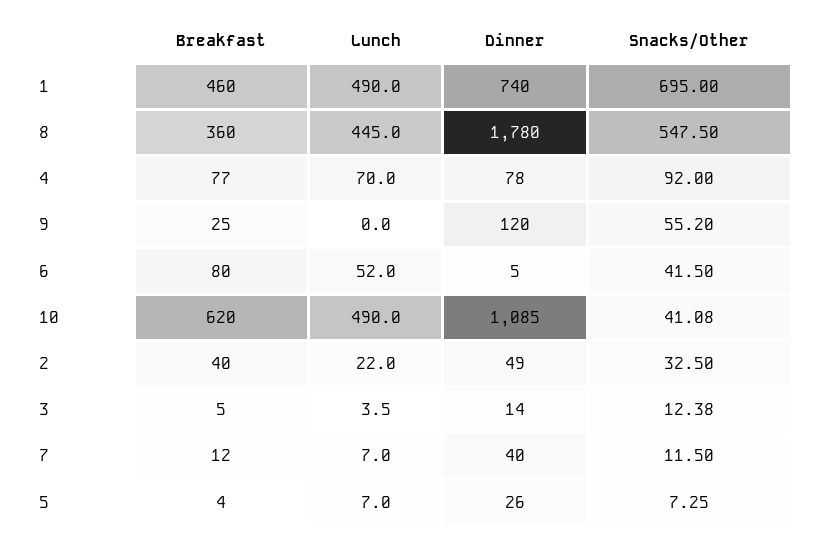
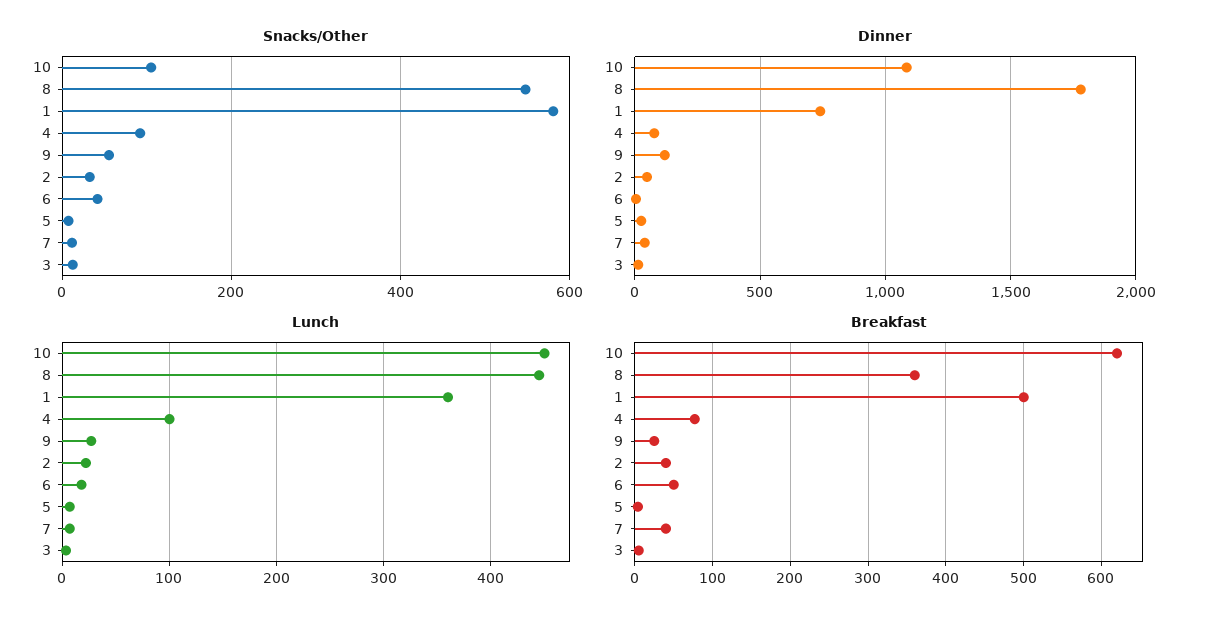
Breakfast, 1: 460 -> 500
Lunch, 1: 490 -> 360
Snacks/Other, 1: 695 -> 580
Lunch, 4: 70 -> 100
Lunch, 9: 0 -> 30
Breakfast, 6: 80 -> 50
Lunch, 6: 52 -> 20
Lunch, 10: 490 -> 450
Snacks/Other, 10: 41.08 -> 100
Breakfast, 7: 12 -> 40

